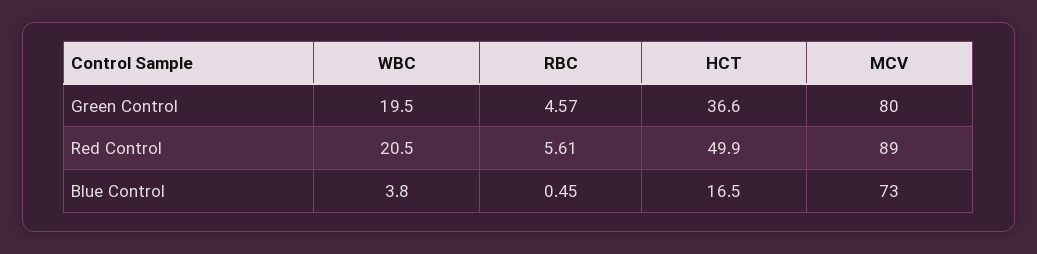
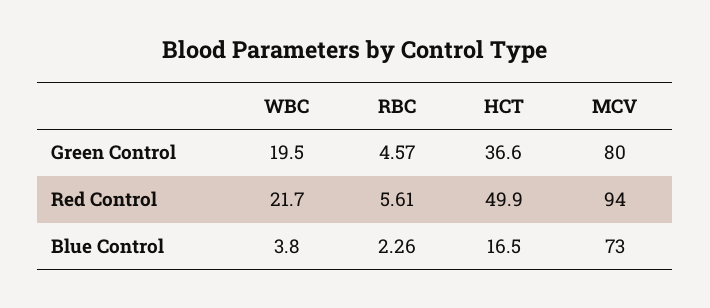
WBC, Red Control: 20.5 -> 21.7
MCV, Red Control: 89 -> 94
RBC, Blue Control: 0.45 -> 2.26

